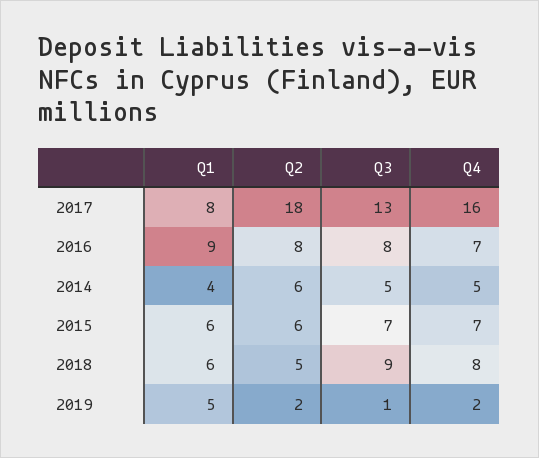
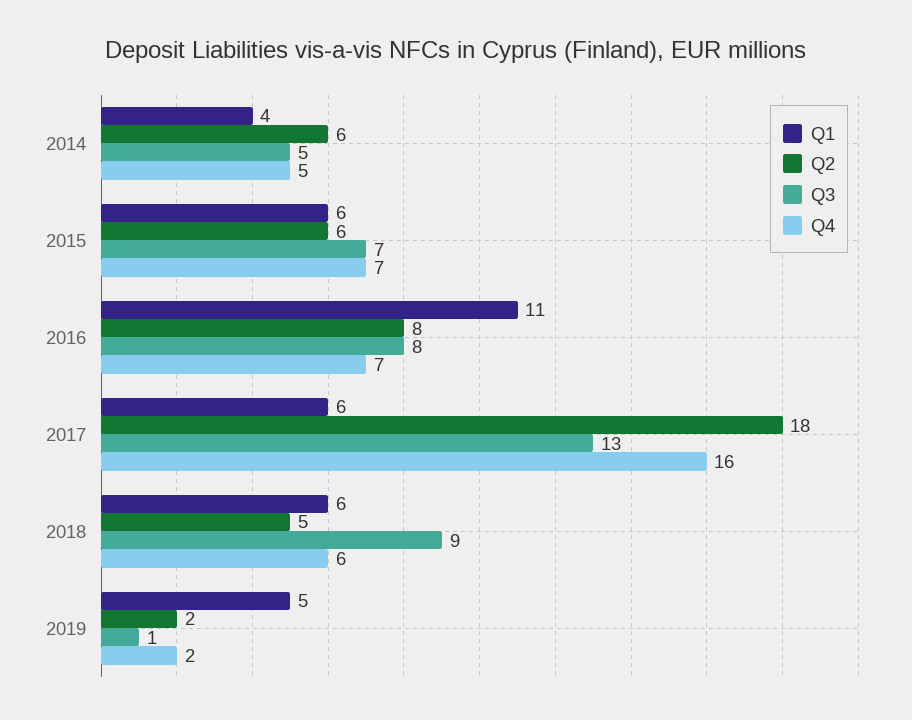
Q1, 2017: 8 -> 6
Q1, 2016: 9 -> 11
Q4, 2018: 8 -> 6

